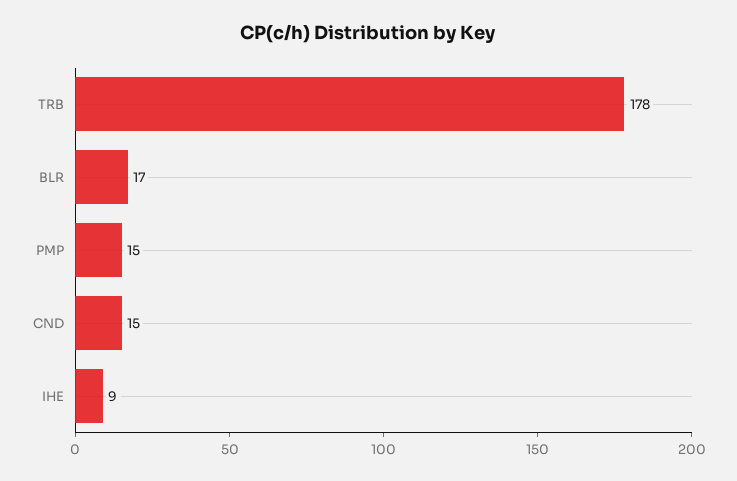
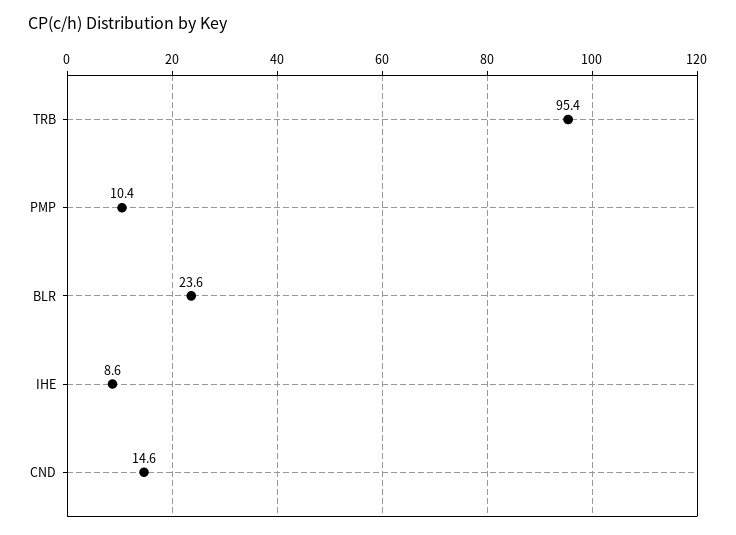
TRB: 178 -> 95.4
BLR: 17 -> 23.6
PMP: 15 -> 10.4

